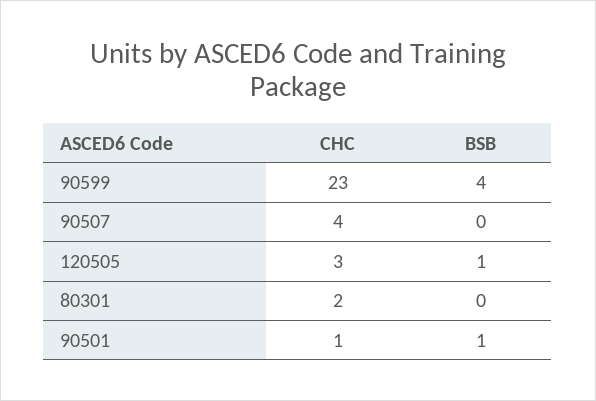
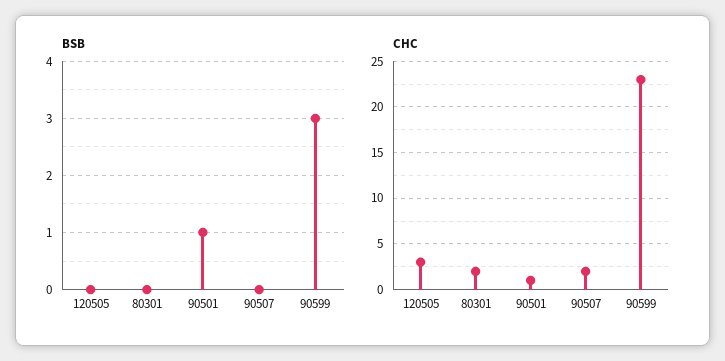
BSB, 90599: 4 -> 3
CHC, 90507: 4 -> 2
BSB, 120505: 1 -> 0

